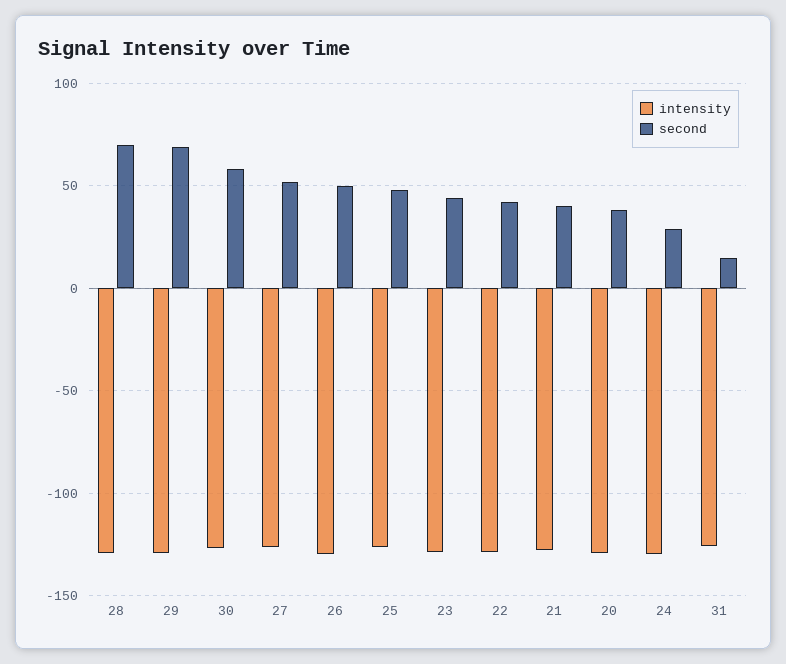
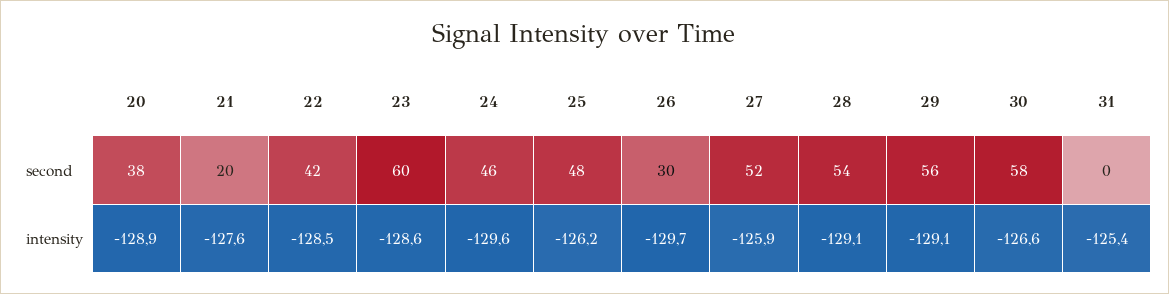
second, 28: 70 -> 54
second, 29: 70 -> 56
second, 26: 50 -> 30
second, 23: 45 -> 60
second, 21: 40 -> 20
second, 24: 30 -> 46
second, 31: 15 -> 0

